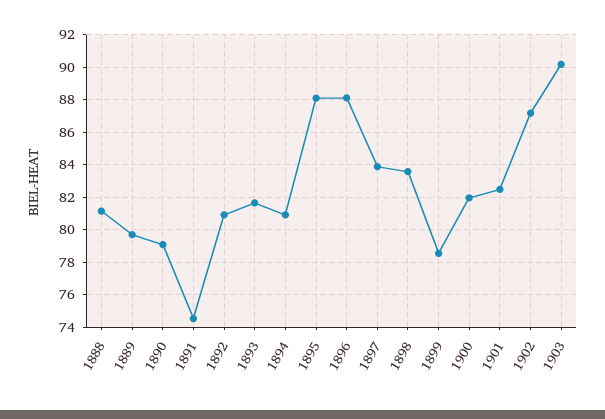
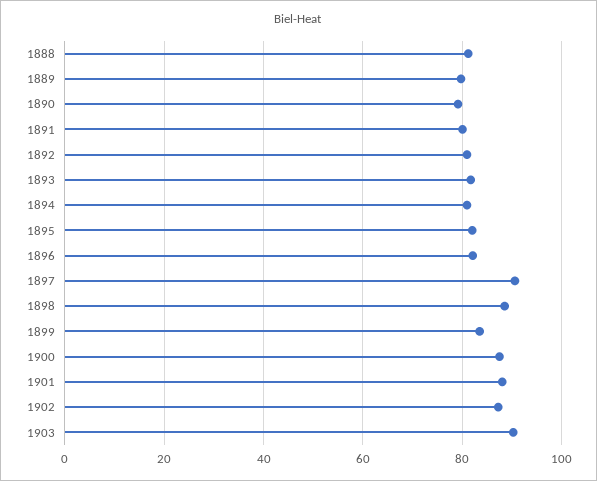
1891: 74.5 -> 80
1895: 88 -> 82
1896: 88 -> 82
1897: 84 -> 90
1898: 83.5 -> 88
1899: 78.5 -> 84
1900: 82 -> 88
1901: 82.5 -> 88

